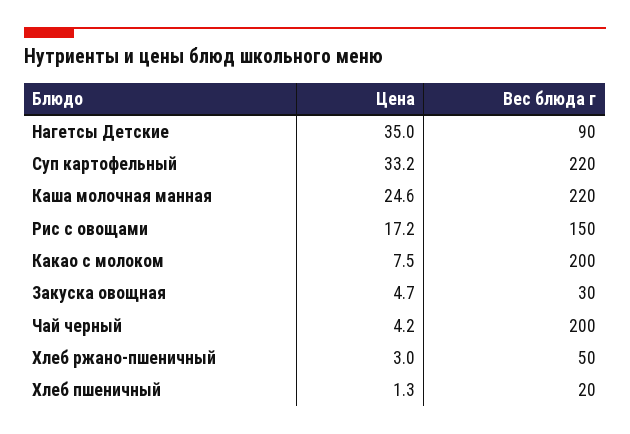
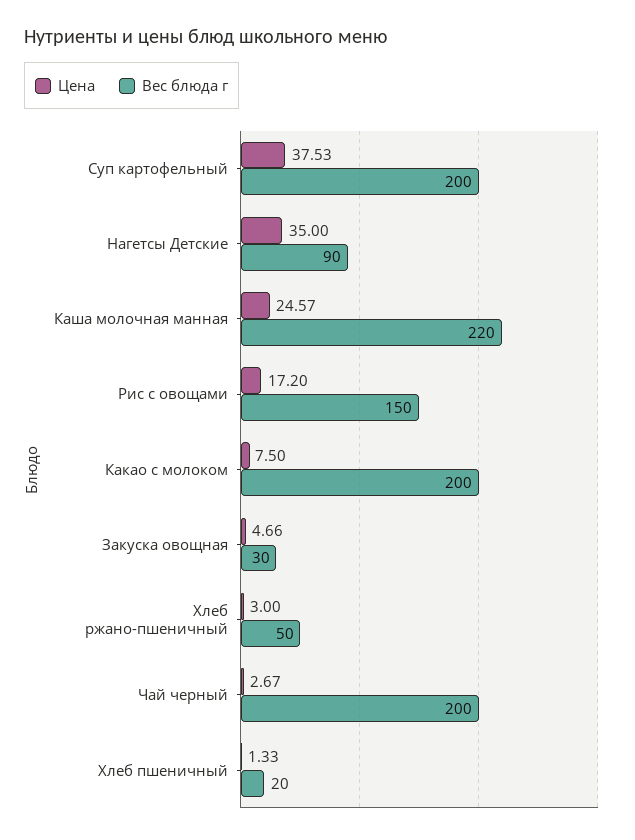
Цена, Суп картофельный: 33.2 -> 37.53
Вес блюда г, Суп картофельный: 220 -> 200
Цена, Чай черный: 4.2 -> 2.67

